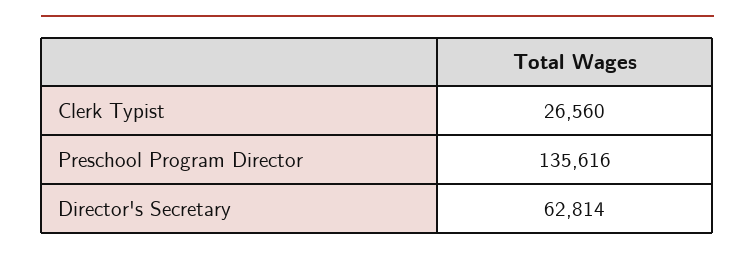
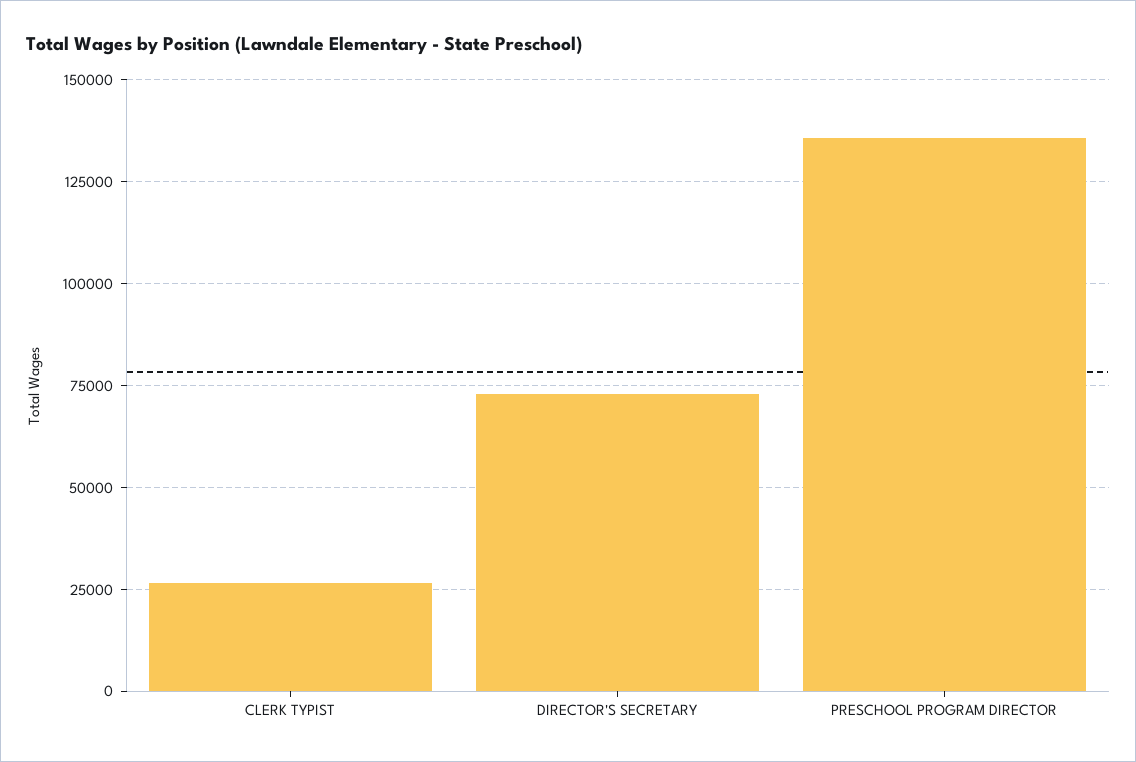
Director's Secretary: 62814 -> 72500

